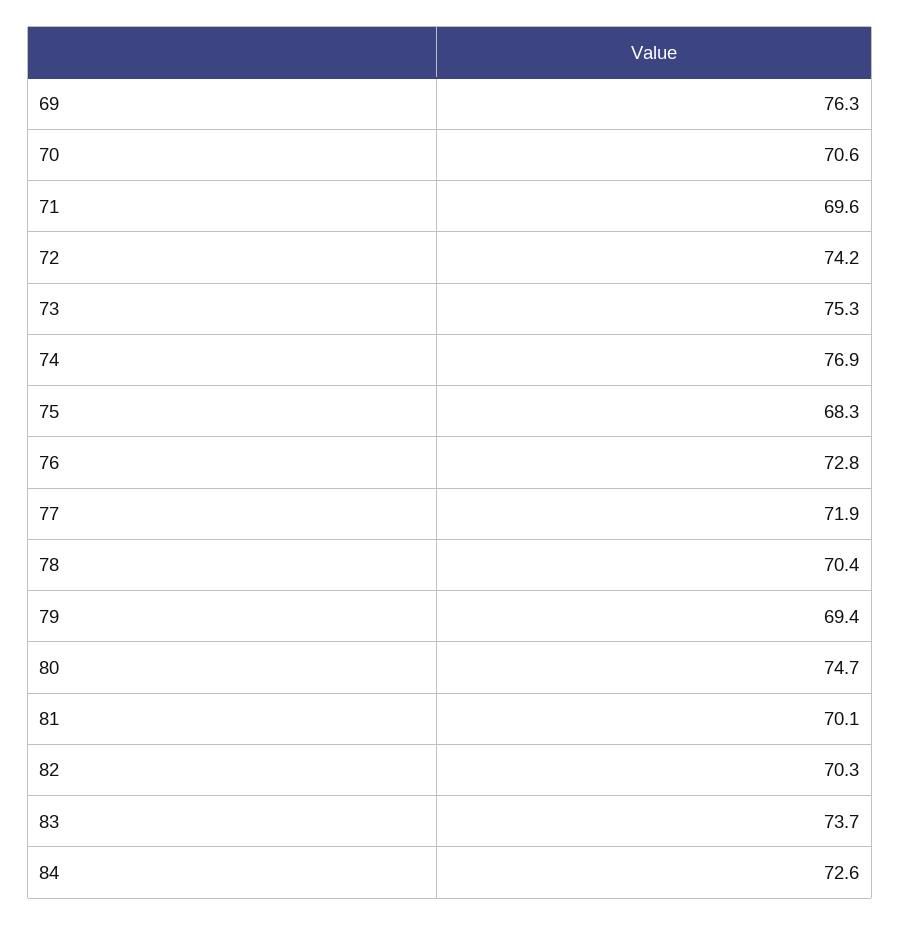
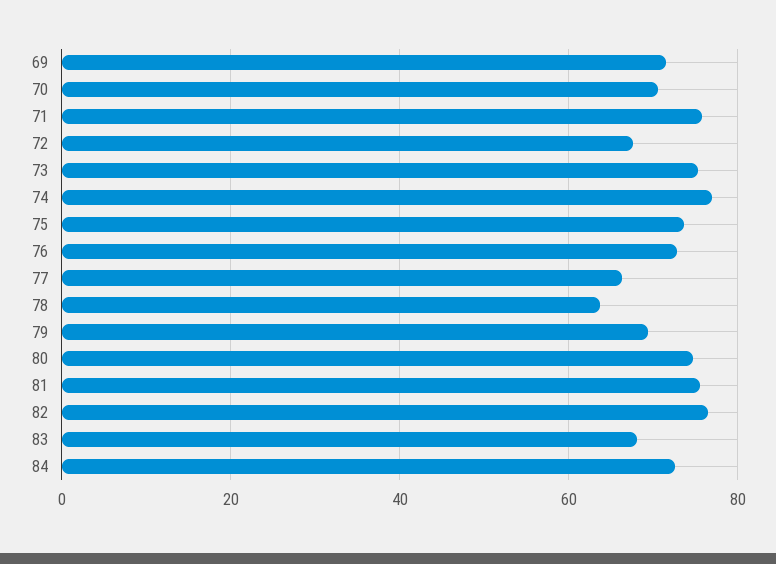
69: 76.3 -> 72
71: 69.6 -> 76
72: 74.2 -> 68
75: 68.3 -> 74
77: 71.9 -> 66
78: 70.4 -> 64
81: 70.1 -> 76
82: 70.3 -> 76
83: 73.7 -> 68

